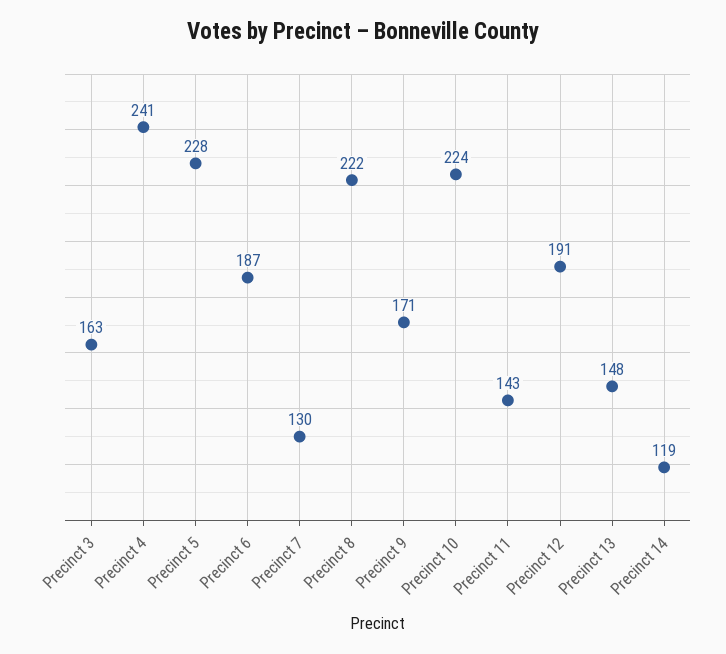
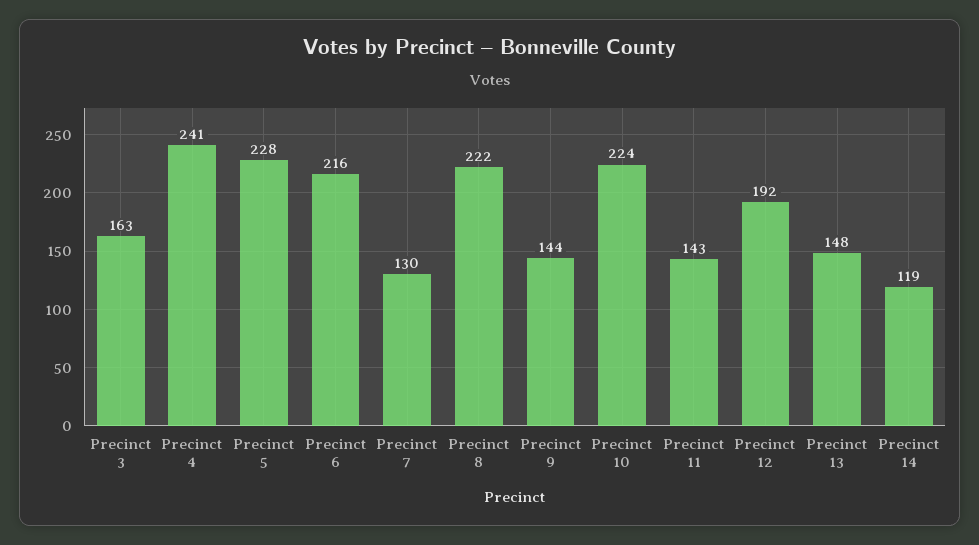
Precinct 6: 187 -> 216
Precinct 9: 171 -> 144
Precinct 12: 191 -> 192

